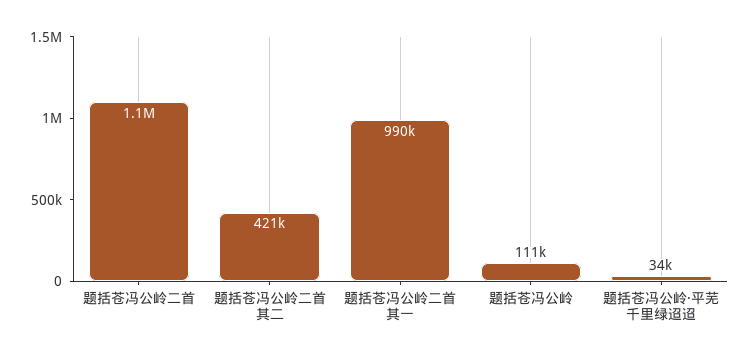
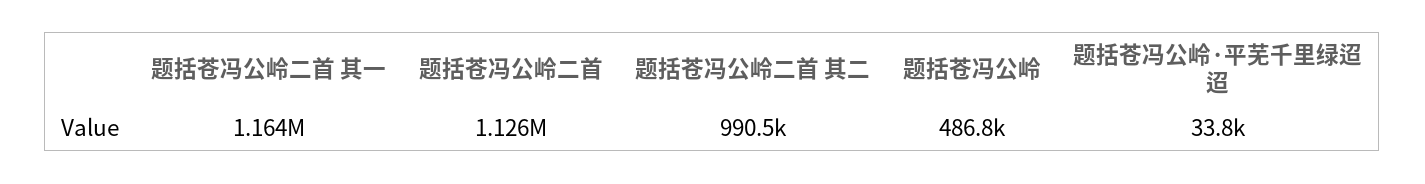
题括苍冯公岭二首 其二: 421000 -> 990500
题括苍冯公岭二首 其一: 990000 -> 1164000
题括苍冯公岭: 111000 -> 486800

